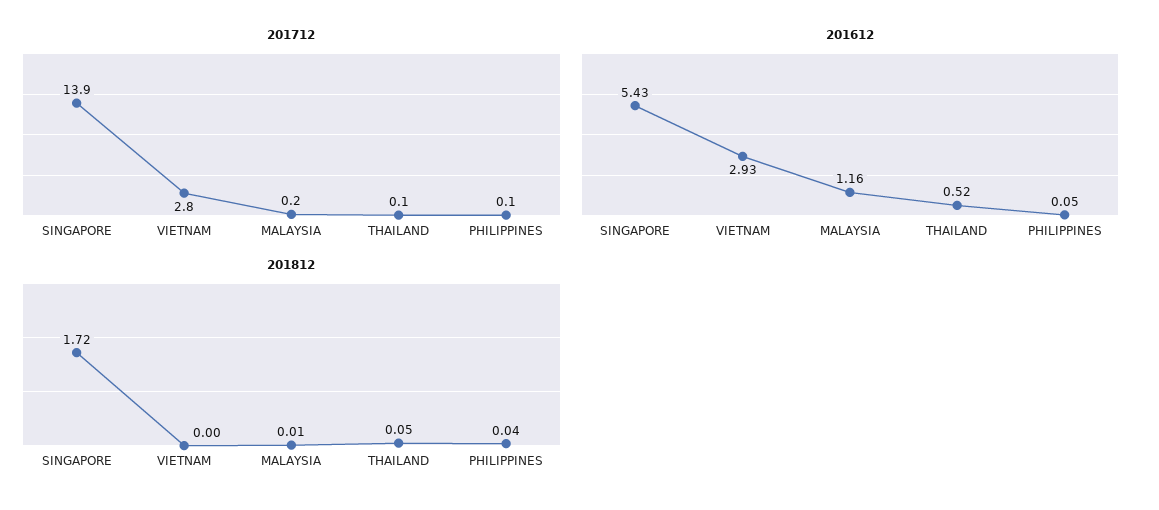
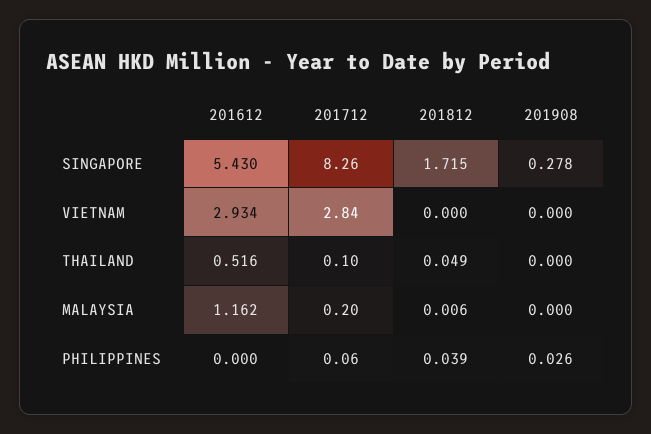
201712, SINGAPORE: 13.9 -> 8.26
201612, PHILIPPINES: 0.05 -> 0
201908, SINGAPORE: none -> 0.278
201908, VIETNAM: none -> 0
201908, THAILAND: none -> 0
201908, MALAYSIA: none -> 0
201908, PHILIPPINES: none -> 0.026

